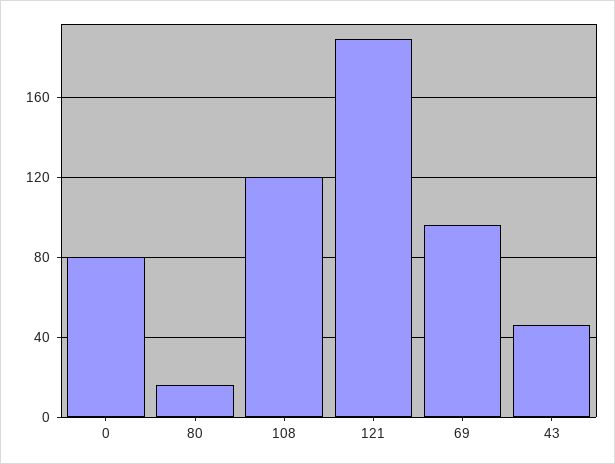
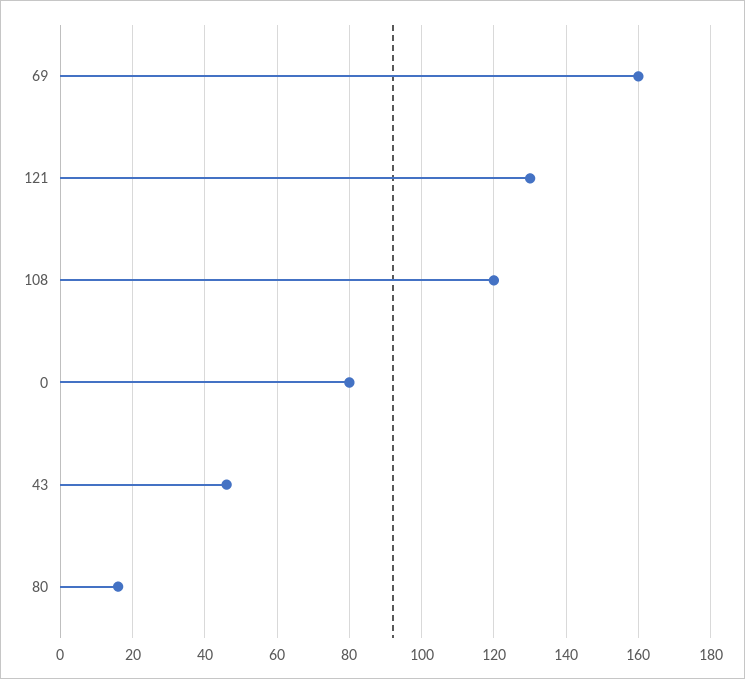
121: 190 -> 130
69: 95 -> 160

